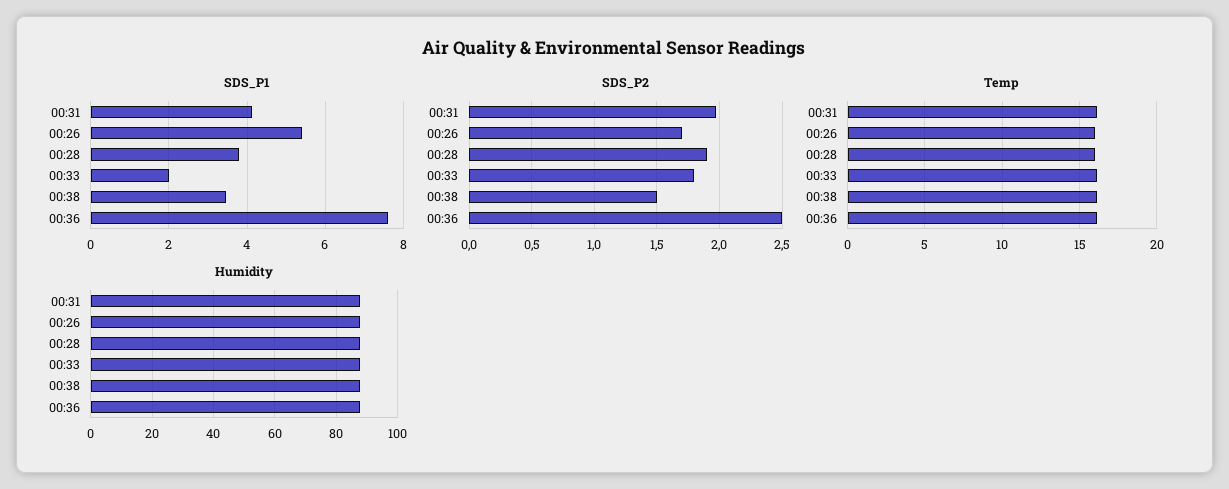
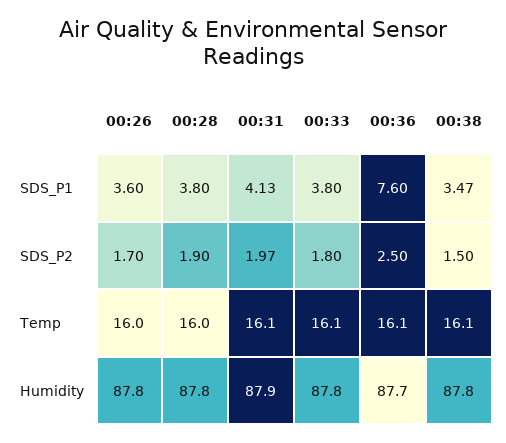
SDS_P1, 00:26: 5.4 -> 3.6
SDS_P1, 00:33: 2 -> 3.8

